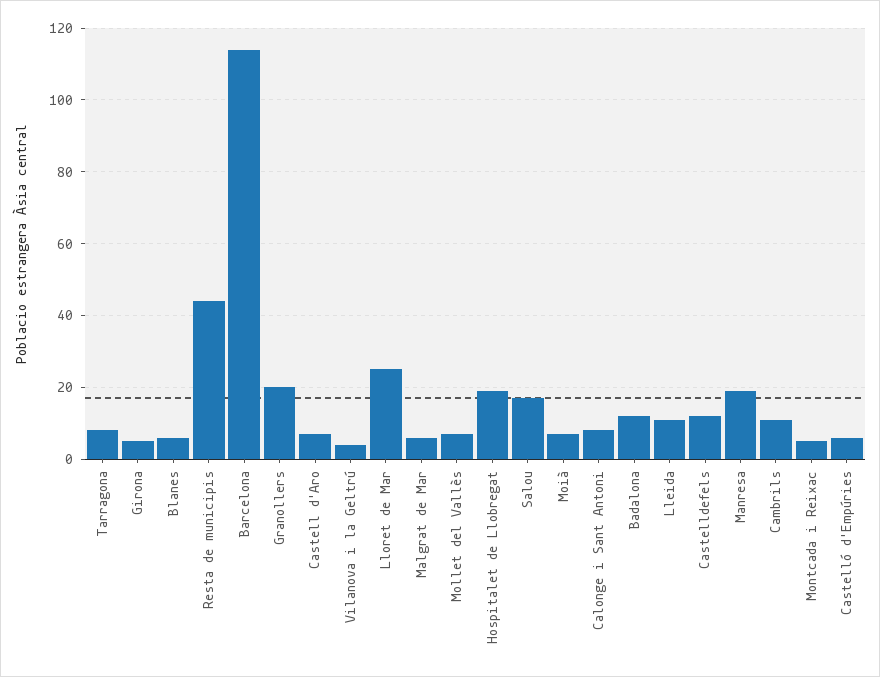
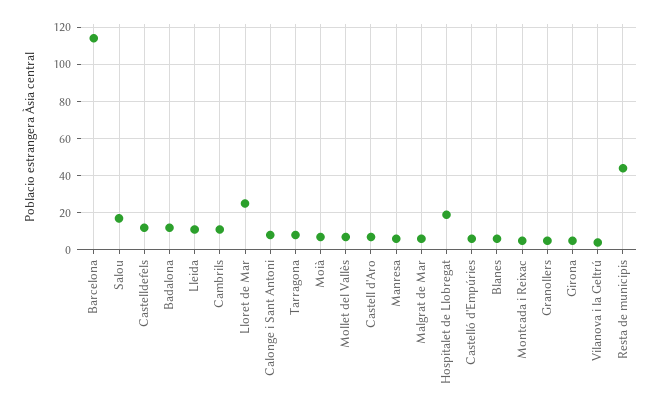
Granollers: 20 -> 5
Manresa: 20 -> 5

